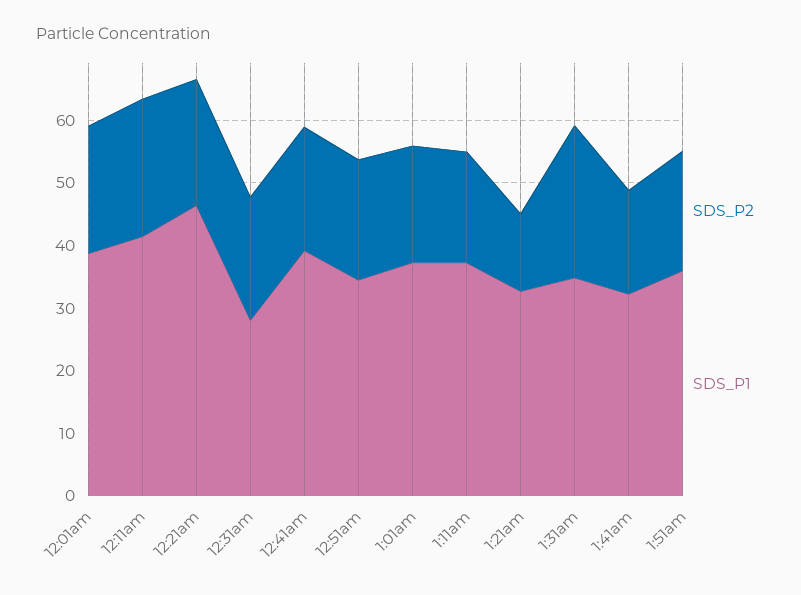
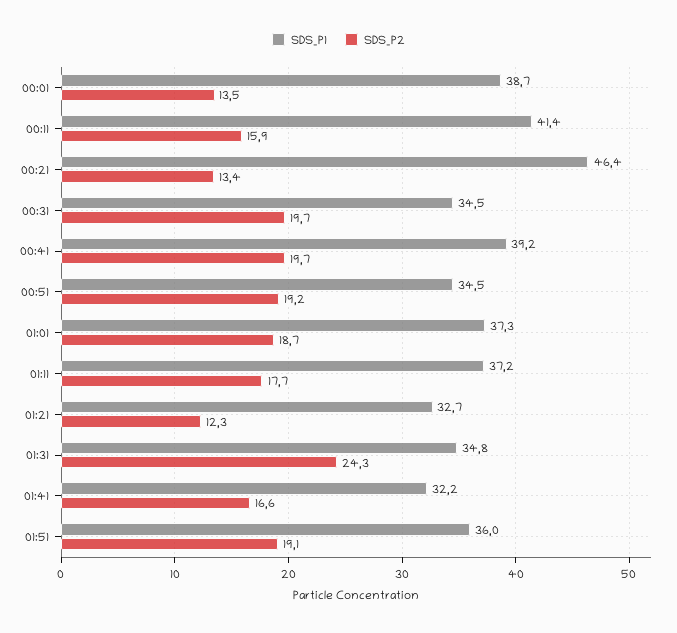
SDS_P2, 12:01am: 20 -> 13.5
SDS_P2, 12:11am: 22 -> 15.9
SDS_P2, 12:21am: 20 -> 13.4
SDS_P1, 12:31am: 28 -> 34.5

